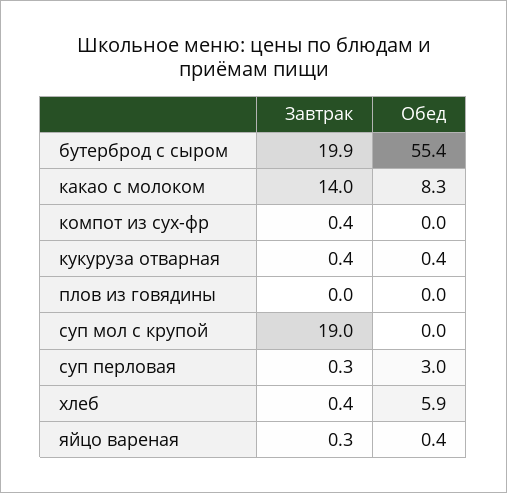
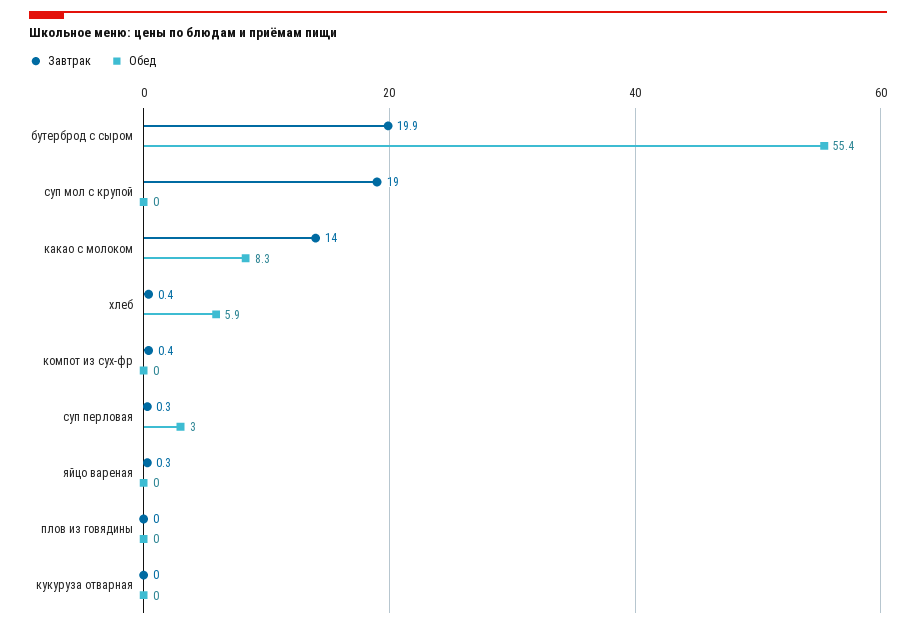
Завтрак, кукуруза отварная: 0.4 -> 0
Обед, кукуруза отварная: 0.4 -> 0
Обед, яйцо вареная: 0.4 -> 0

